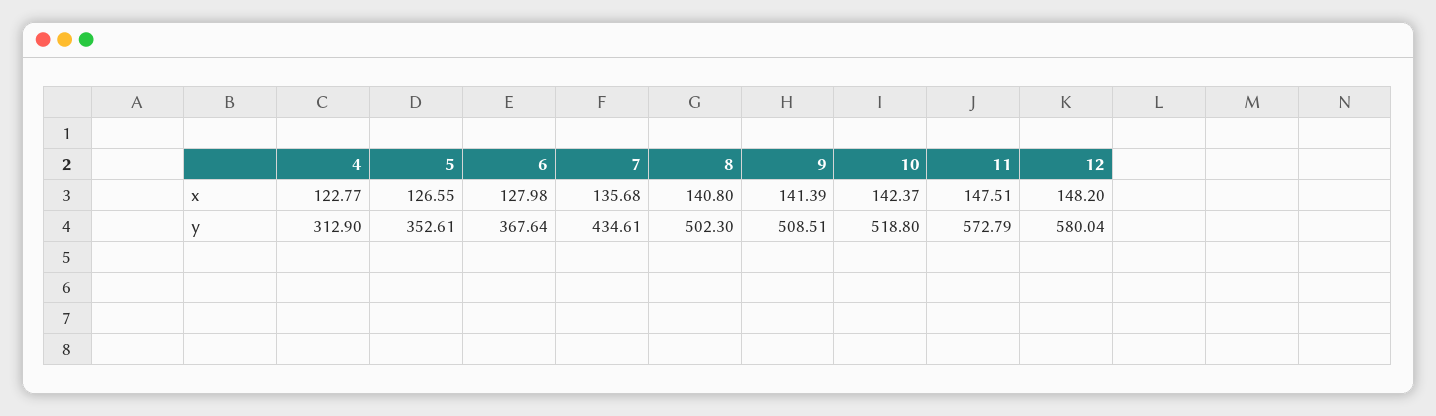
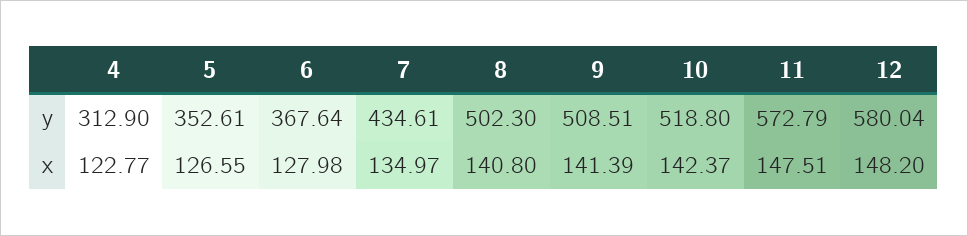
7, x: 135.68 -> 134.97

